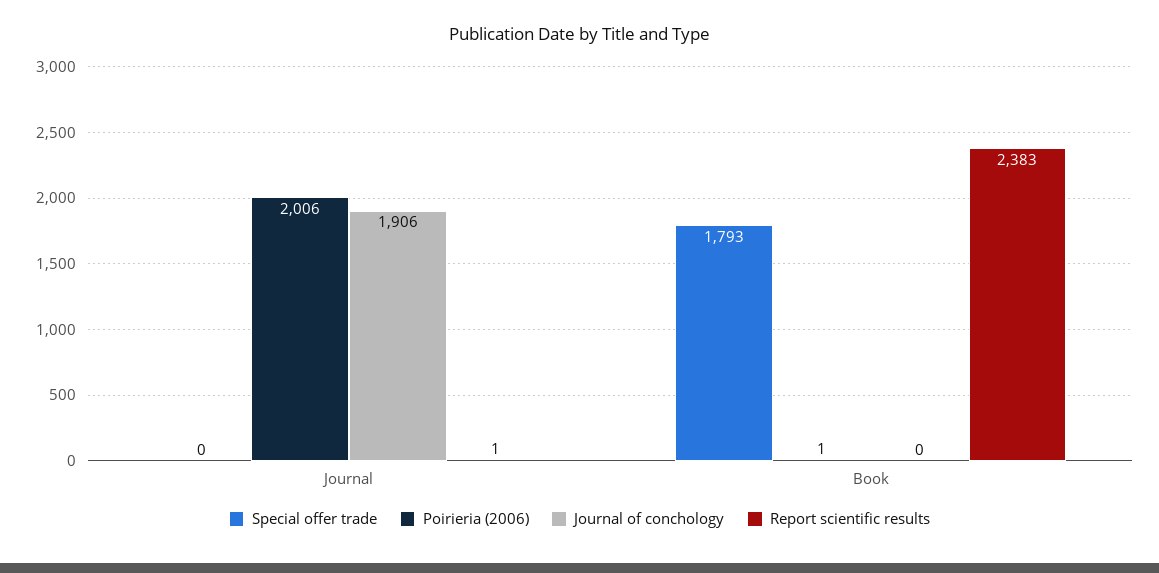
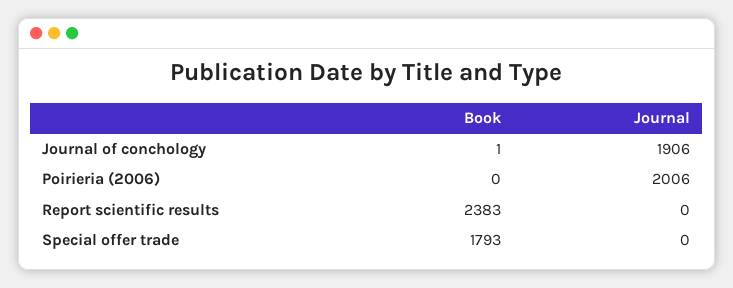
Report scientific results, Journal: 1 -> 0
Poirieria (2006), Book: 1 -> 0
Journal of conchology, Book: 0 -> 1

